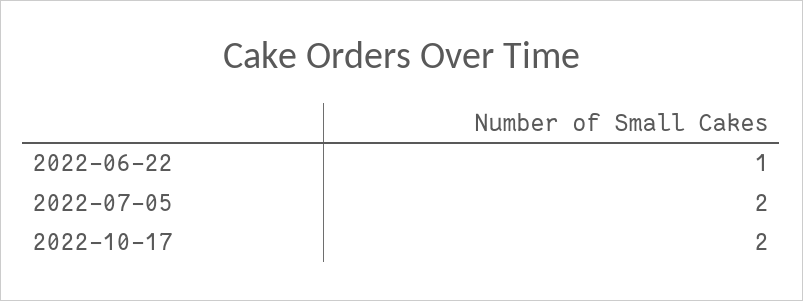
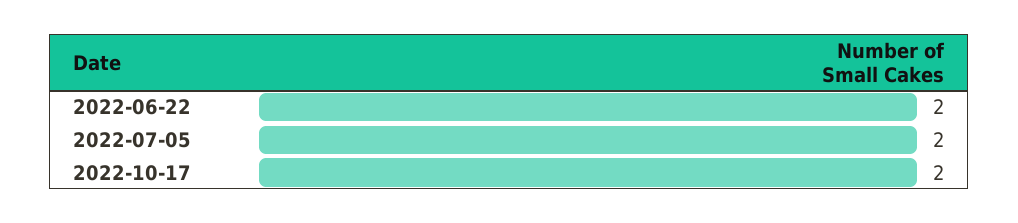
2022-06-22: 1 -> 2

